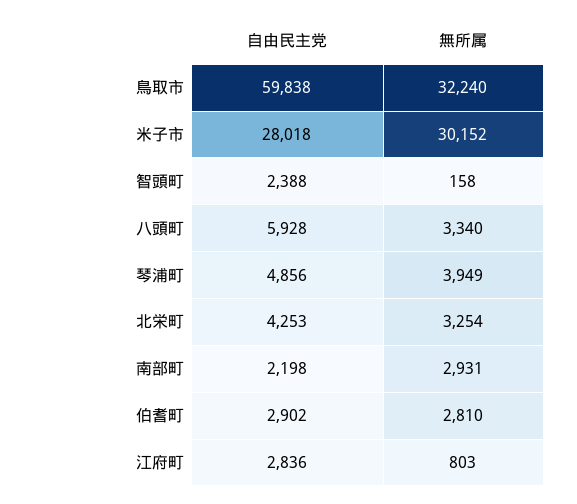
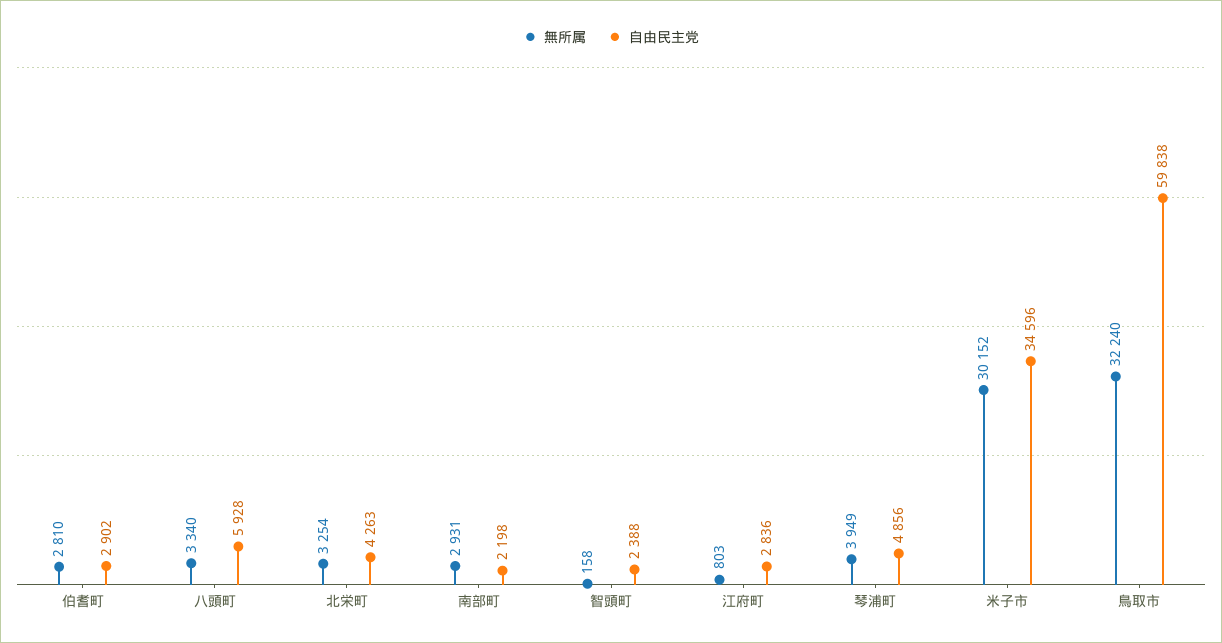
自由民主党, 米子市: 28018 -> 34596
自由民主党, 北栄町: 4253 -> 4263

